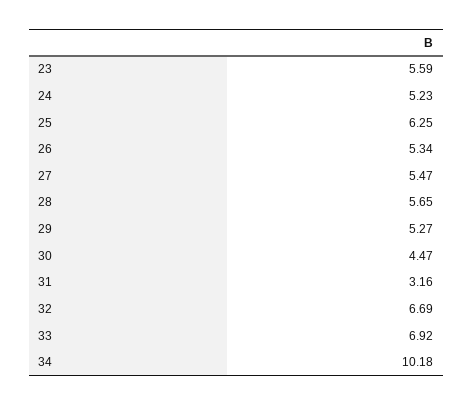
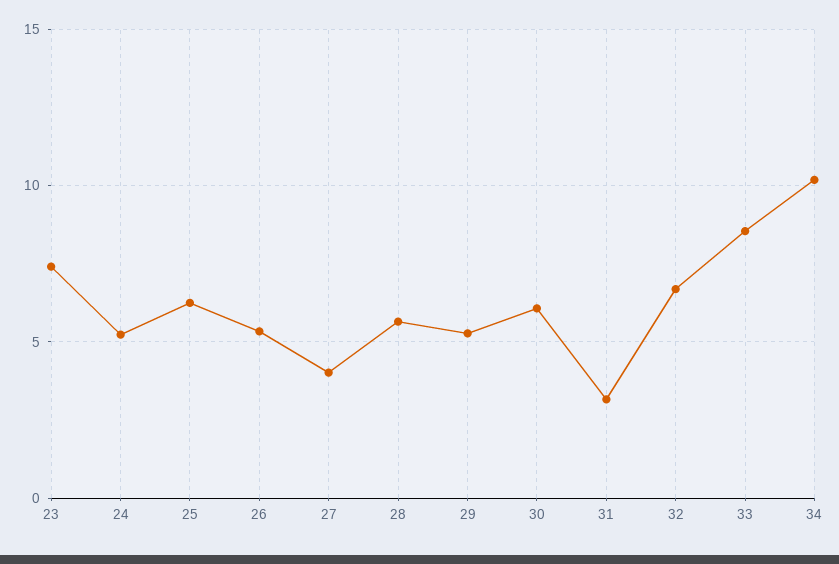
23: 5.59 -> 7.5
27: 5.47 -> 4
30: 4.47 -> 6
33: 6.92 -> 8.5

